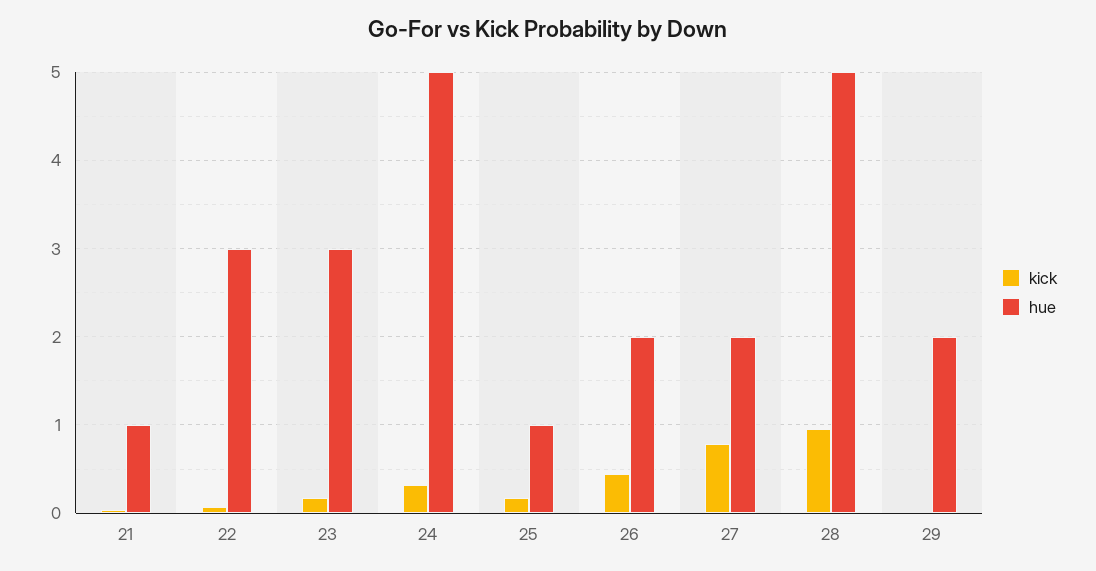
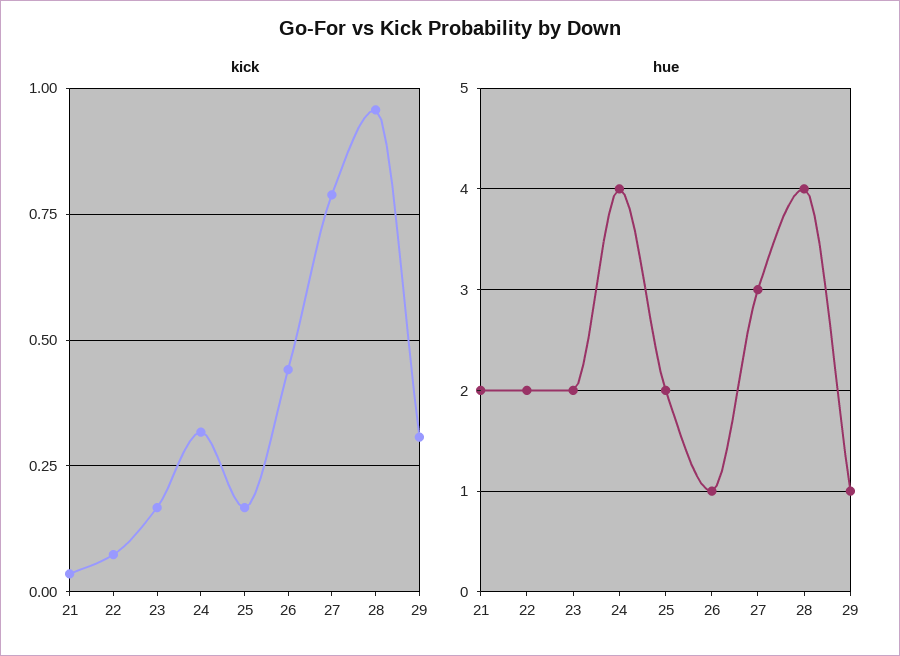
hue, 21: 1 -> 2
hue, 22: 3 -> 2
hue, 23: 3 -> 2
hue, 24: 5 -> 4
hue, 25: 1 -> 2
hue, 26: 2 -> 1
hue, 27: 2 -> 3
hue, 28: 5 -> 4
kick, 29: 0 -> 0.3
hue, 29: 2 -> 1

